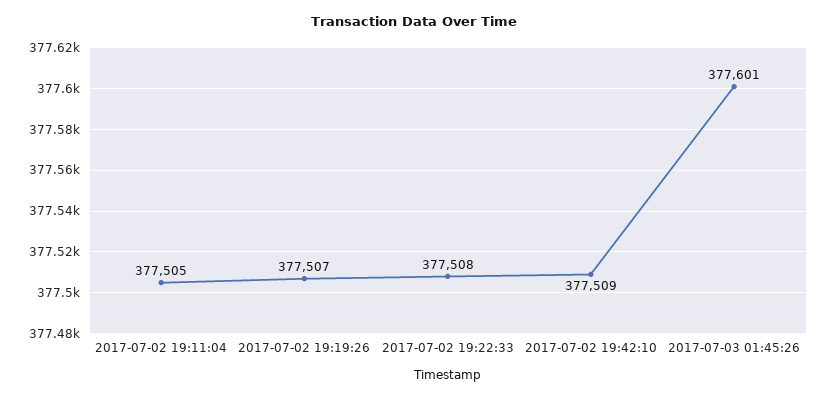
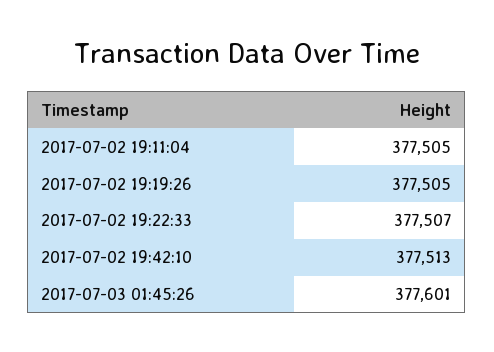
2017-07-02 19:19:26: 377507 -> 377505
2017-07-02 19:22:33: 377508 -> 377507
2017-07-02 19:42:10: 377509 -> 377513

